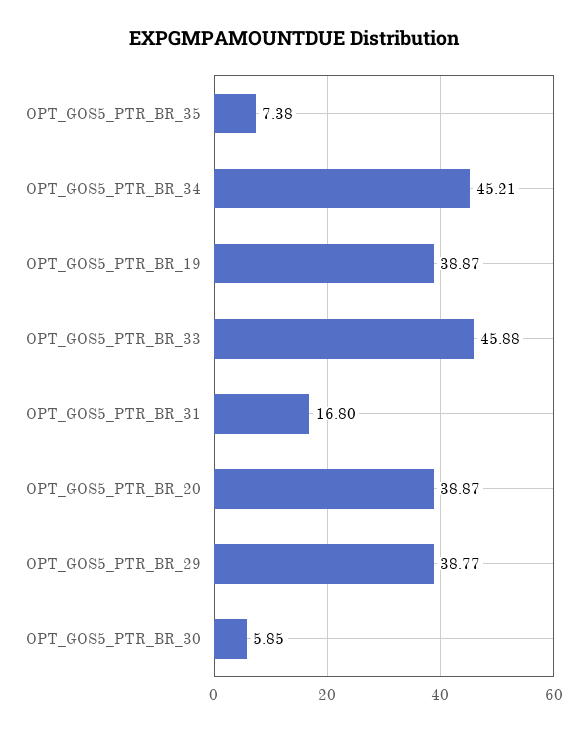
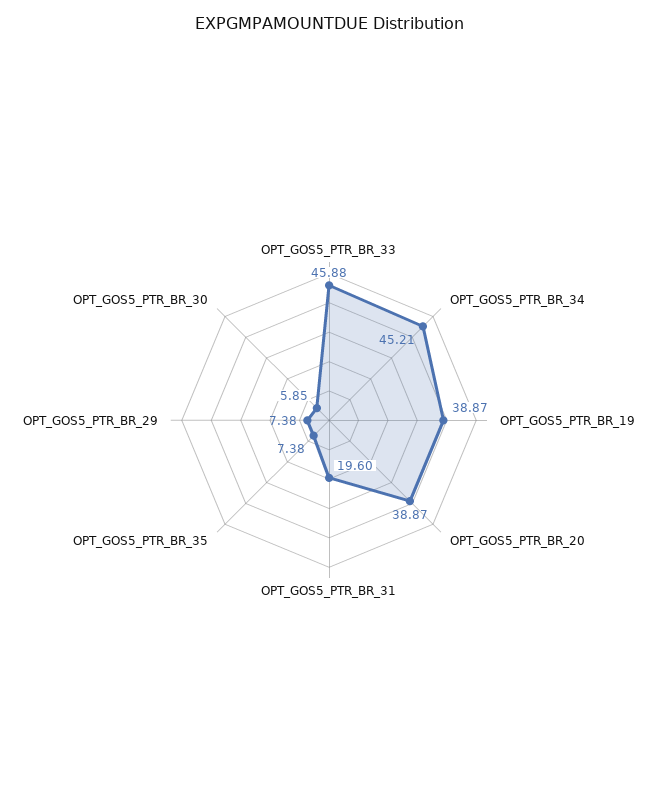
OPT_GOS5_PTR_BR_31: 16.8 -> 19.6
OPT_GOS5_PTR_BR_29: 38.77 -> 7.38

